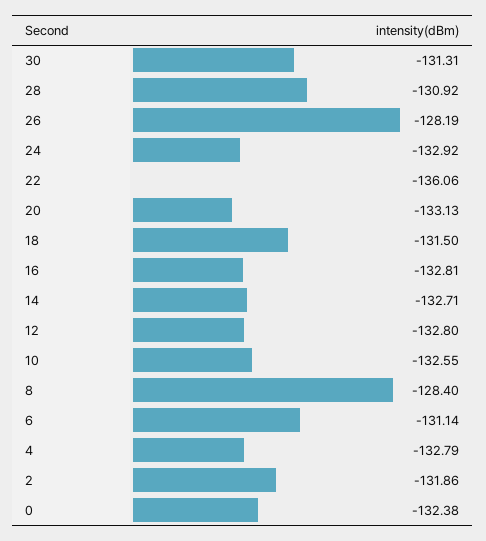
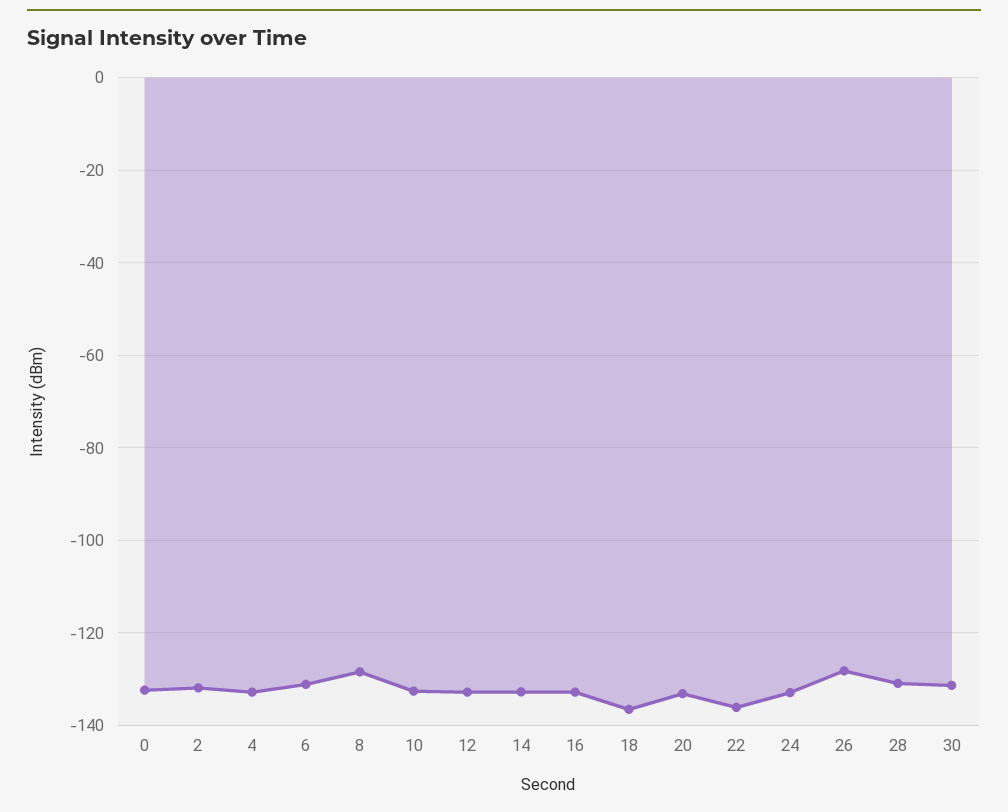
18: -131.5 -> -136

